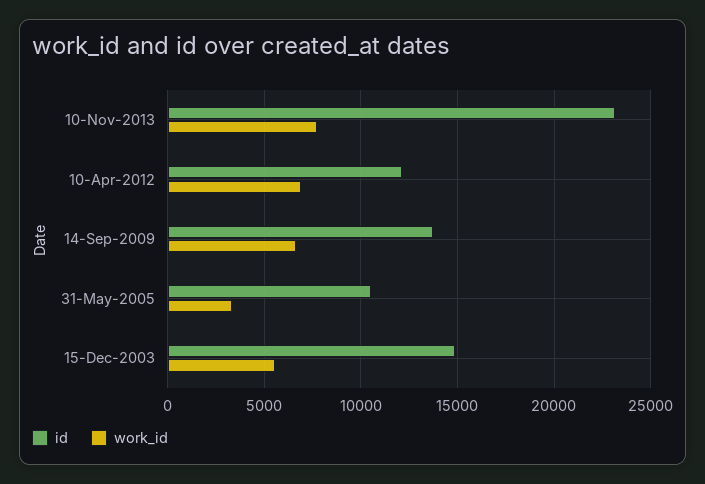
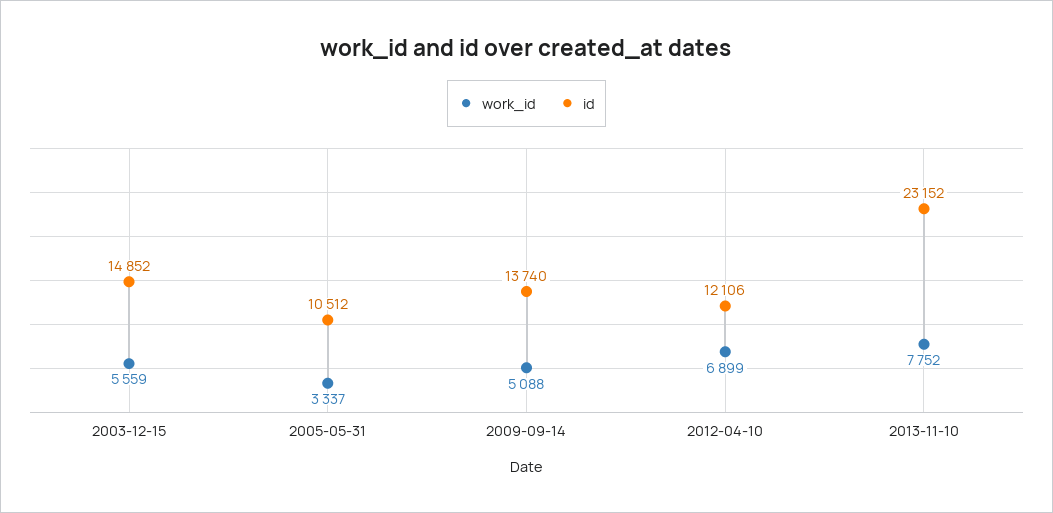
work_id, 14-Sep-2009: 6500 -> 5088

